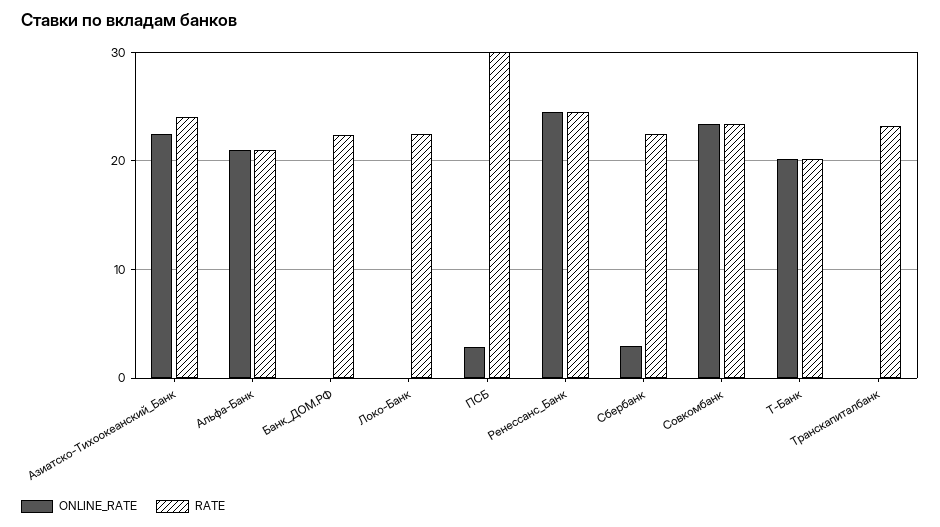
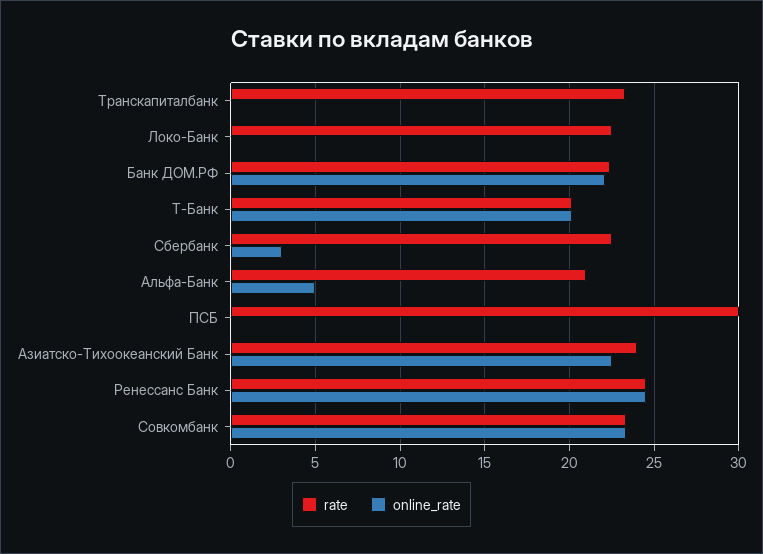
ONLINE_RATE, Альфа-Банк: 21 -> 5
ONLINE_RATE, Банк_ДОМ.РФ: 0 -> 22
ONLINE_RATE, ПСБ: 3 -> 0

